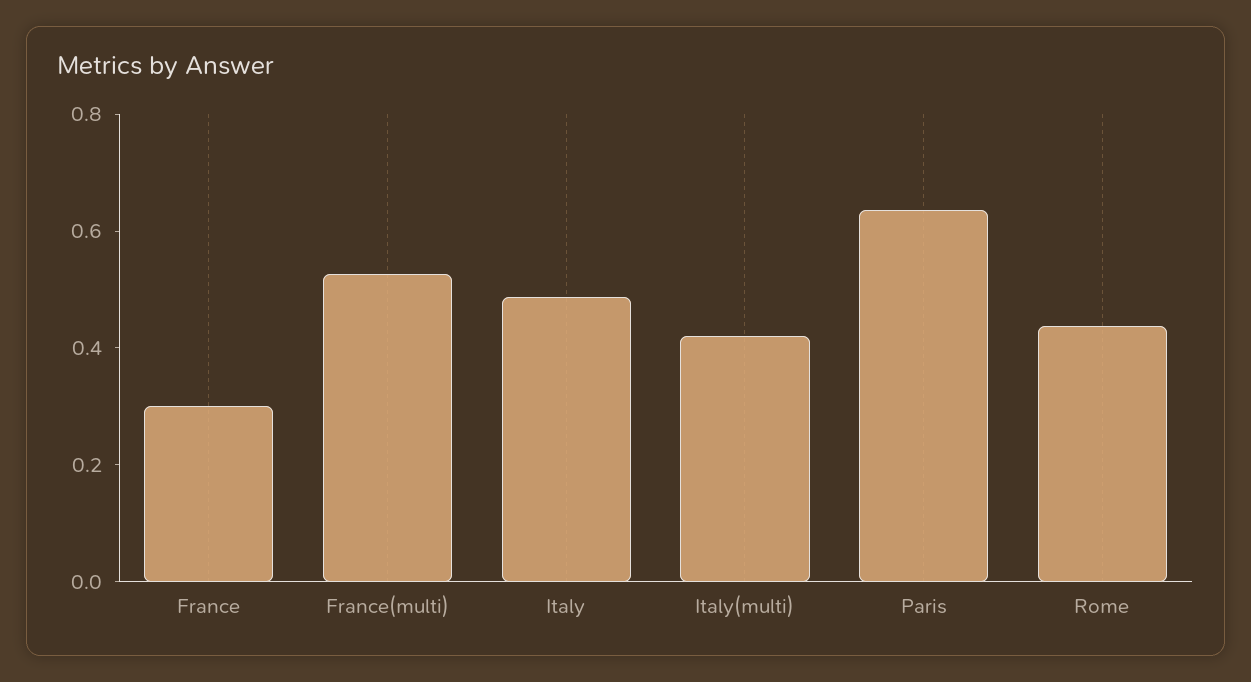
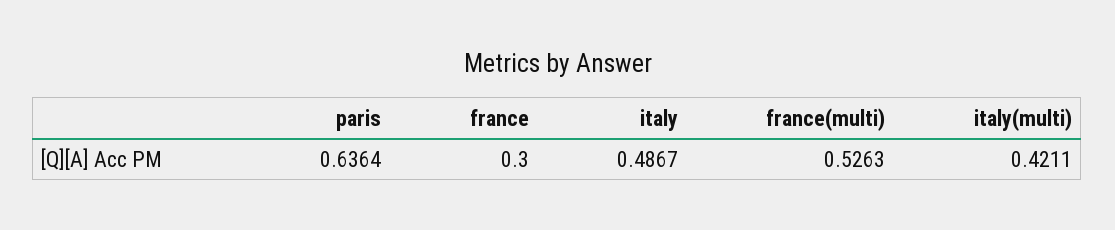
Rome: 0.45 -> none

